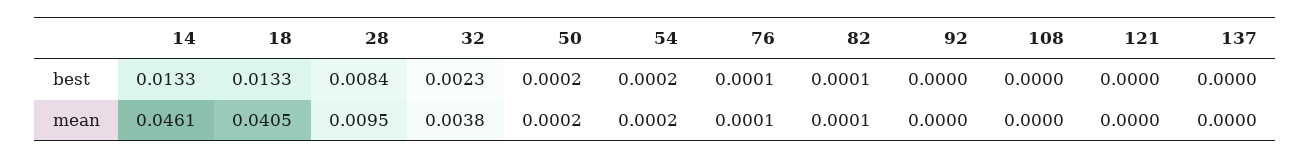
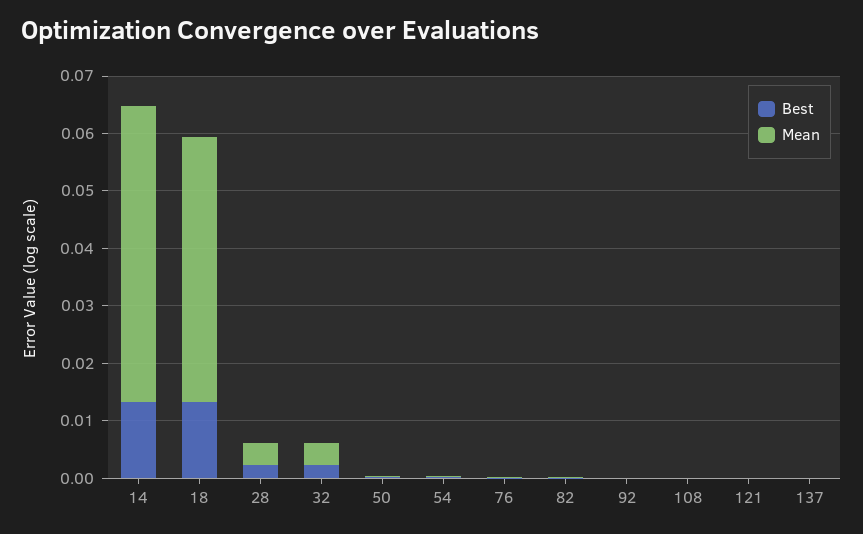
best, 28: 0.0084 -> 0.002
mean, 14: 0.0461 -> 0.052
mean, 18: 0.0405 -> 0.046
mean, 28: 0.0095 -> 0.004

